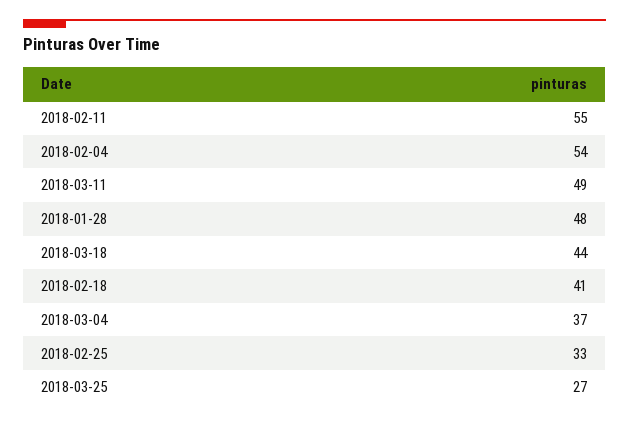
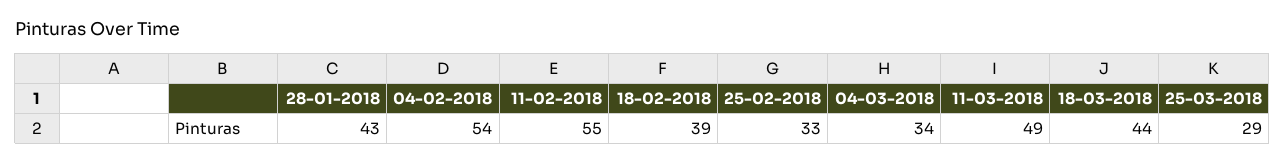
2018-01-28: 48 -> 43
2018-02-18: 41 -> 39
2018-03-04: 37 -> 34
2018-03-25: 27 -> 29

